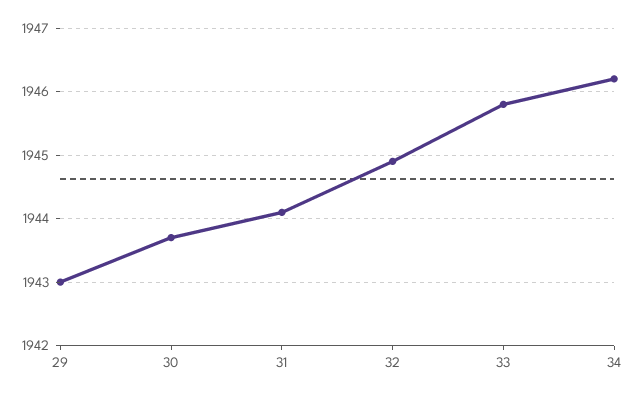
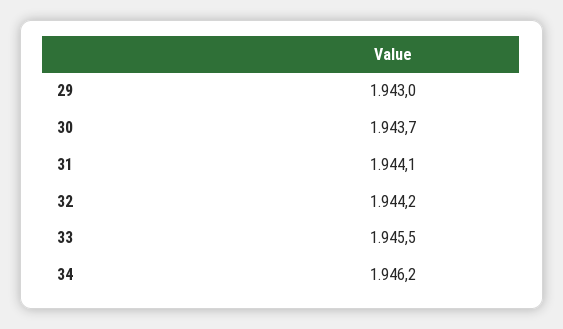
32: 1944.9 -> 1944.2
33: 1945.8 -> 1945.5

